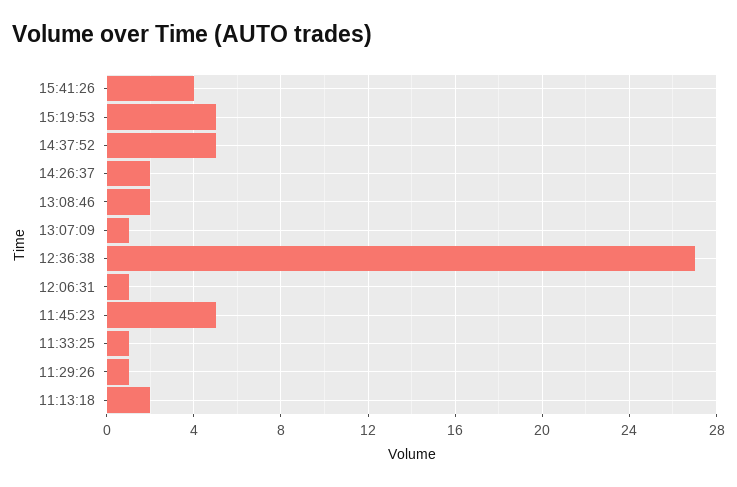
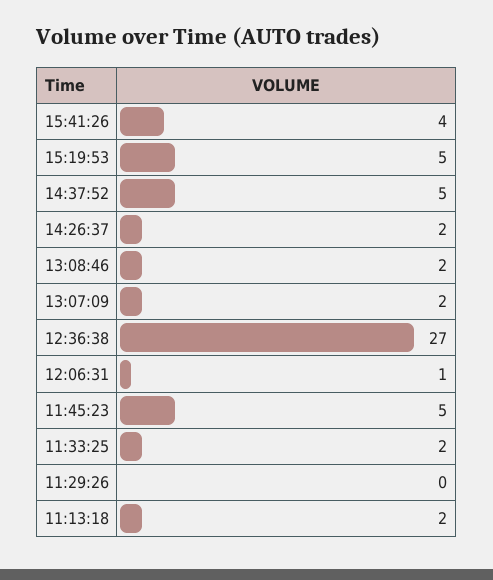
13:07:09: 1 -> 2
11:33:25: 1 -> 2
11:29:26: 1 -> 0

